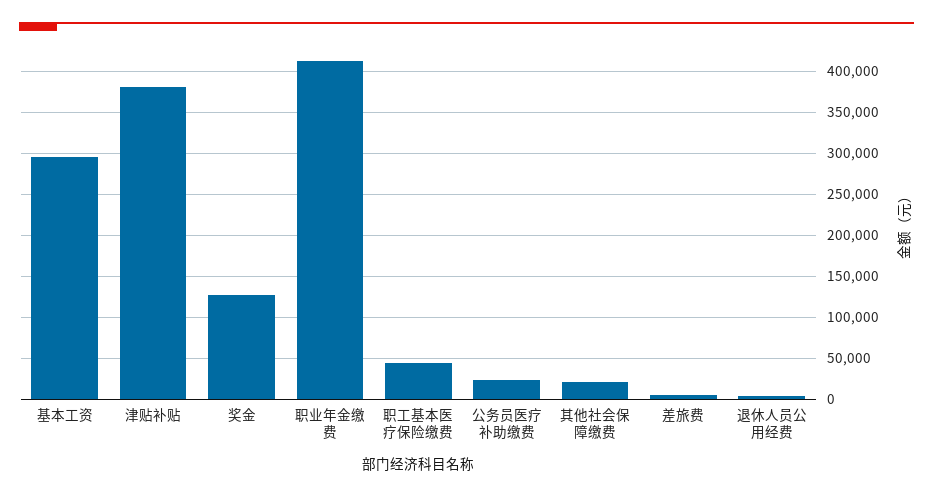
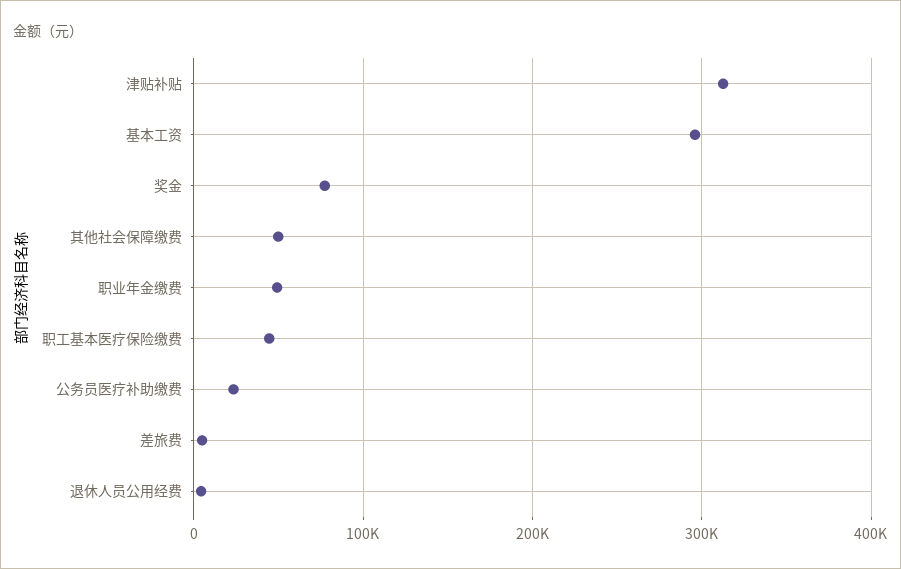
津贴补贴: 380000 -> 310000
奖金: 130000 -> 80000
职业年金缴费: 410000 -> 50000
其他社会保障缴费: 20000 -> 50000

